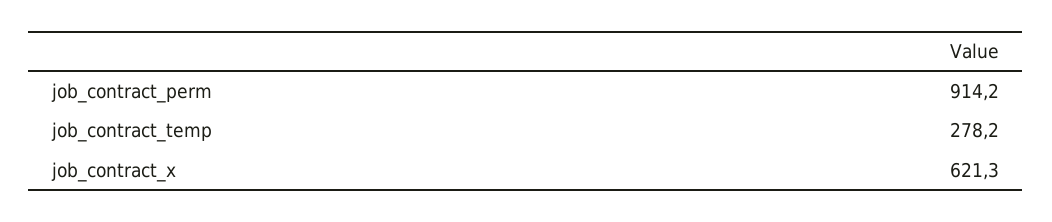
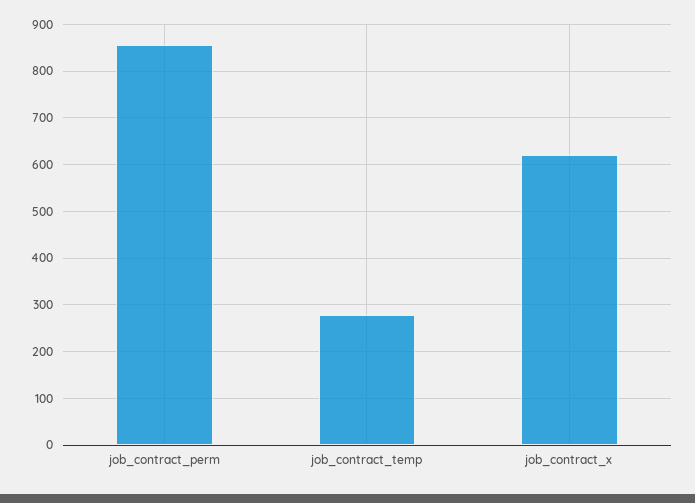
job_contract_perm: 914.2 -> 860

